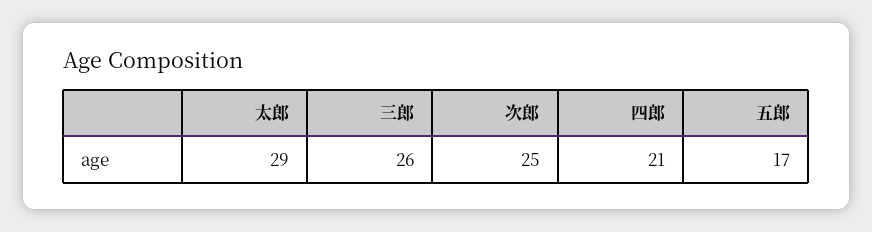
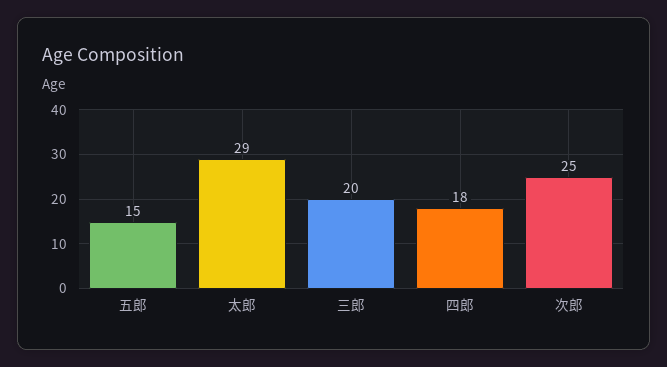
三郎: 26 -> 20
四郎: 21 -> 18
五郎: 17 -> 15

